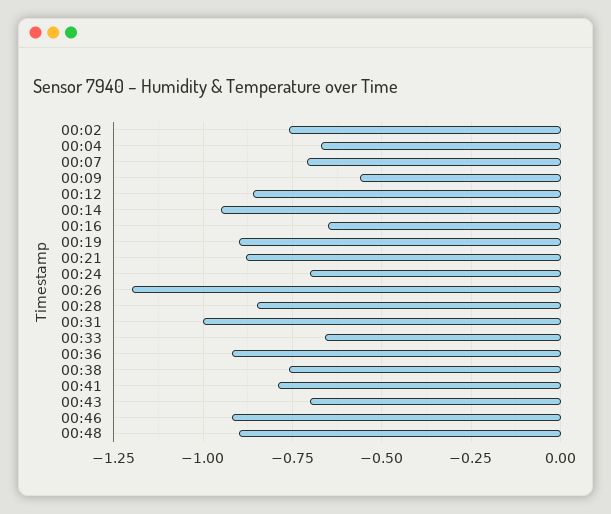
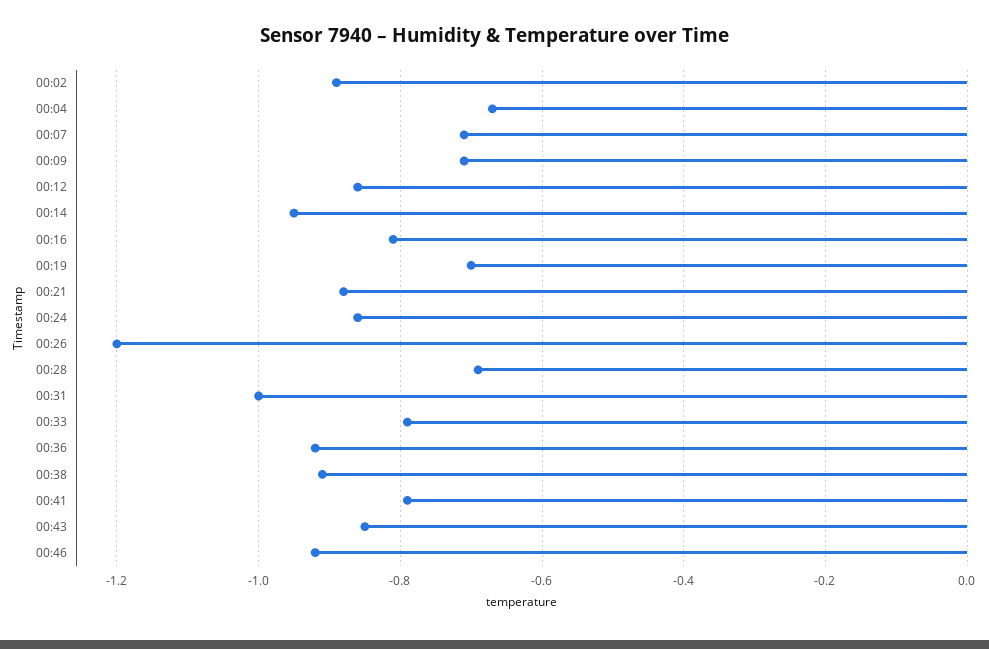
00:02: -0.75 -> -0.9
00:09: -0.55 -> -0.7
00:16: -0.65 -> -0.8
00:19: -0.9 -> -0.7
00:24: -0.7 -> -0.85
00:28: -0.85 -> -0.7
00:33: -0.65 -> -0.8
00:38: -0.75 -> -0.9
00:43: -0.7 -> -0.85
00:48: -0.9 -> none

